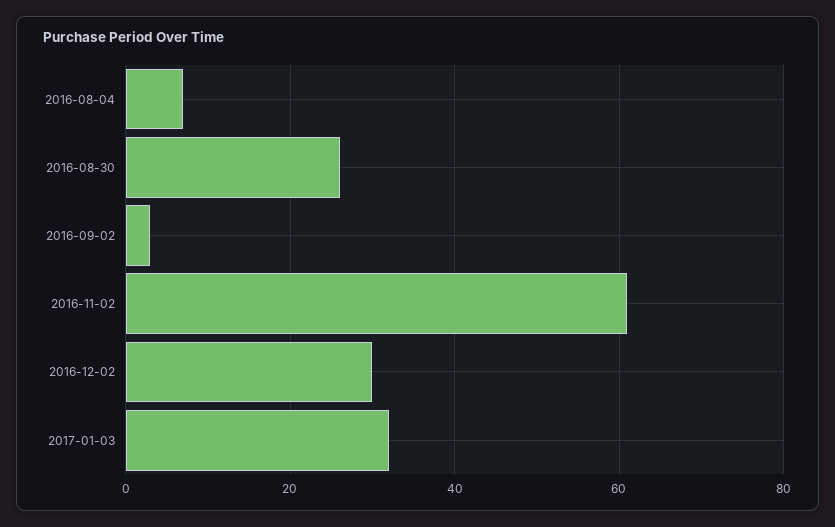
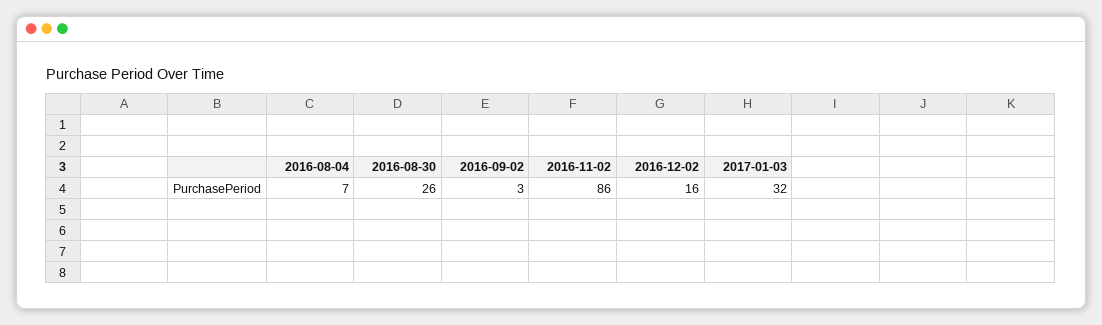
2016-11-02: 60 -> 86
2016-12-02: 30 -> 16

